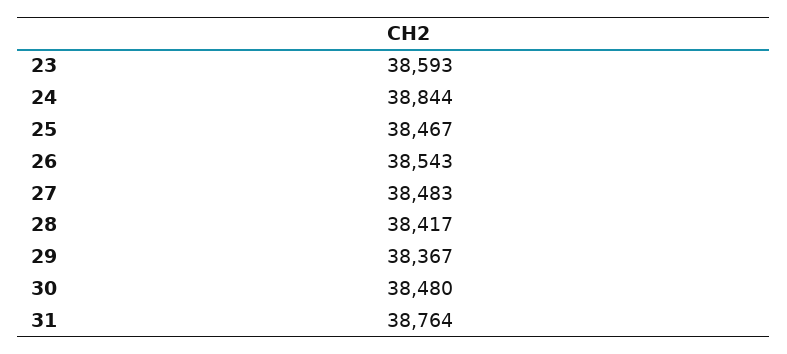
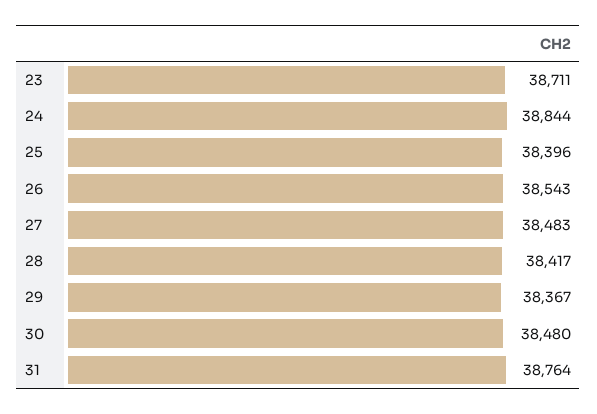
23: 38593 -> 38711
25: 38467 -> 38396

